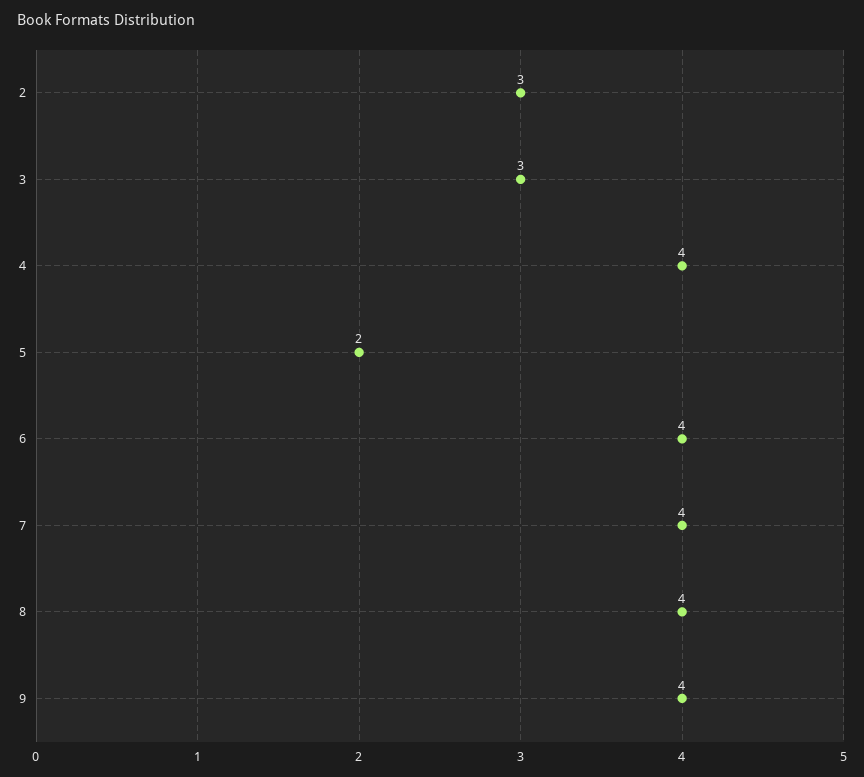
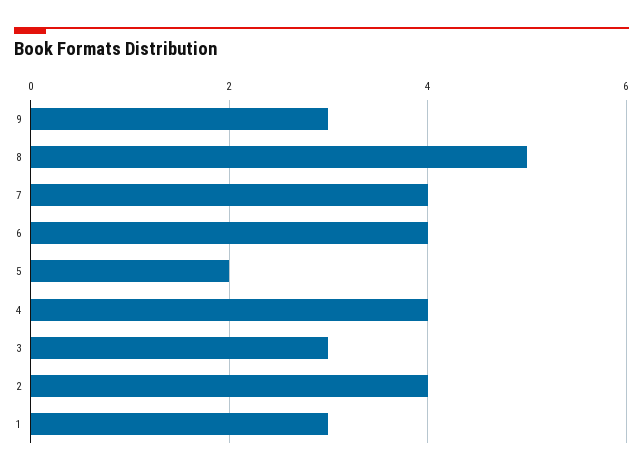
2: 3 -> 4
8: 4 -> 5
9: 4 -> 3
1: none -> 3

